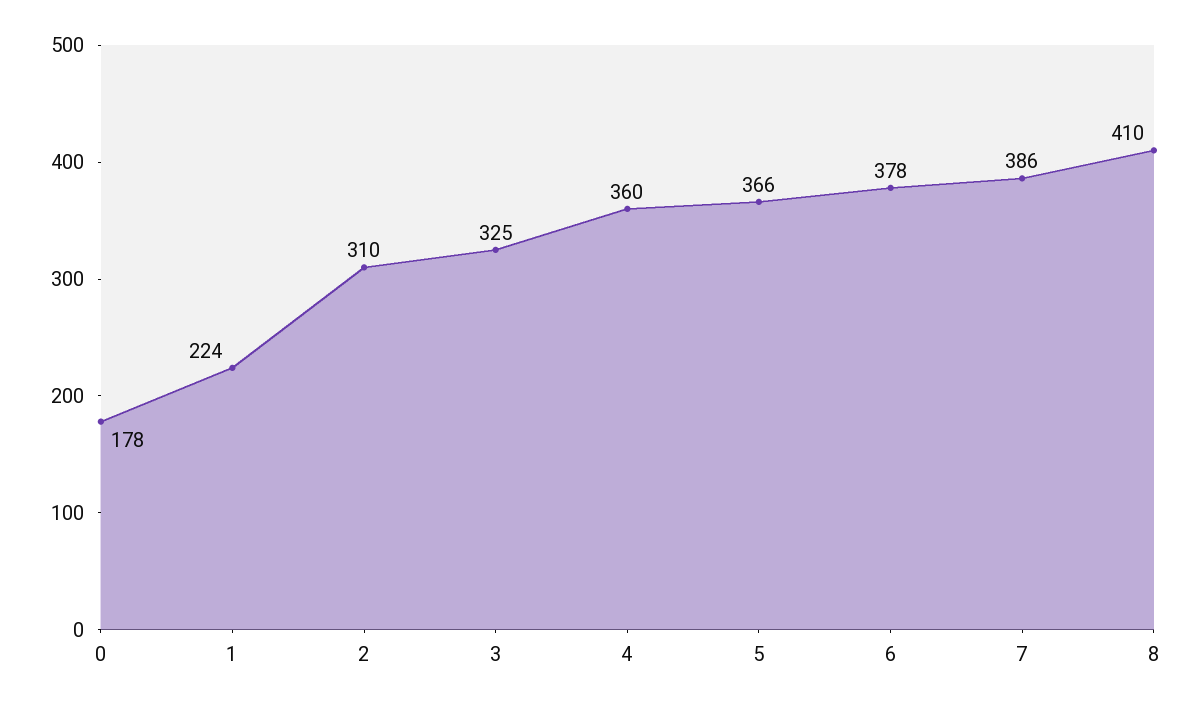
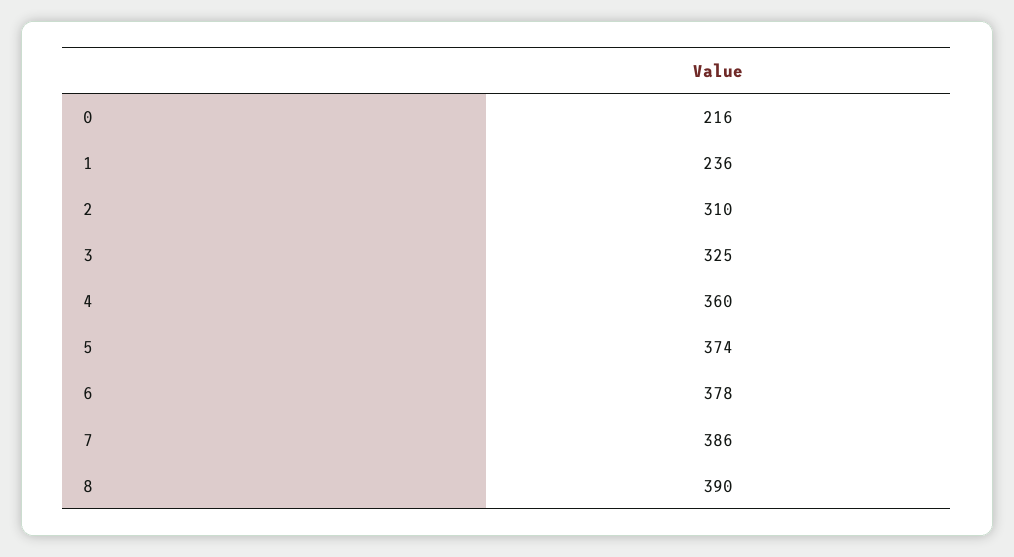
0: 178 -> 216
1: 224 -> 236
5: 366 -> 374
8: 410 -> 390

